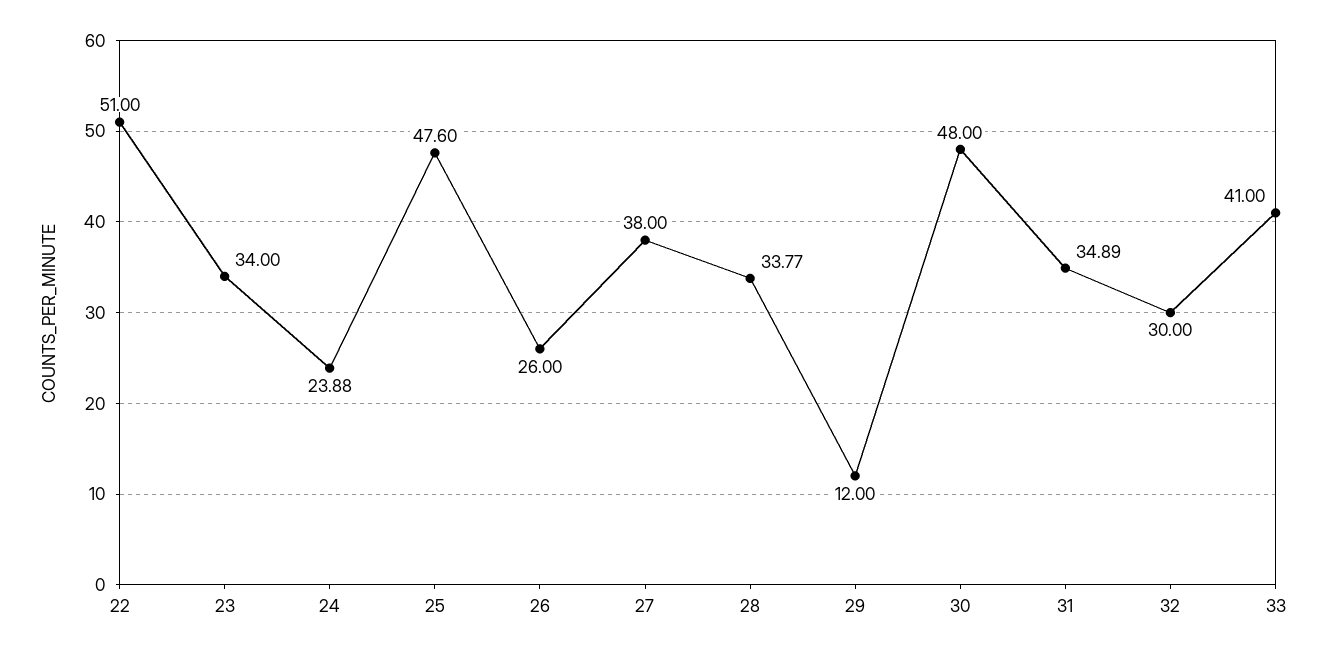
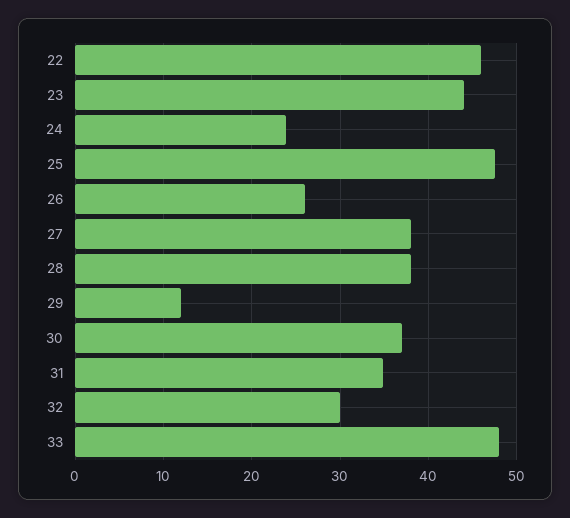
22: 51 -> 46
23: 34 -> 44
28: 33.77 -> 38
30: 48 -> 37
33: 41 -> 48

